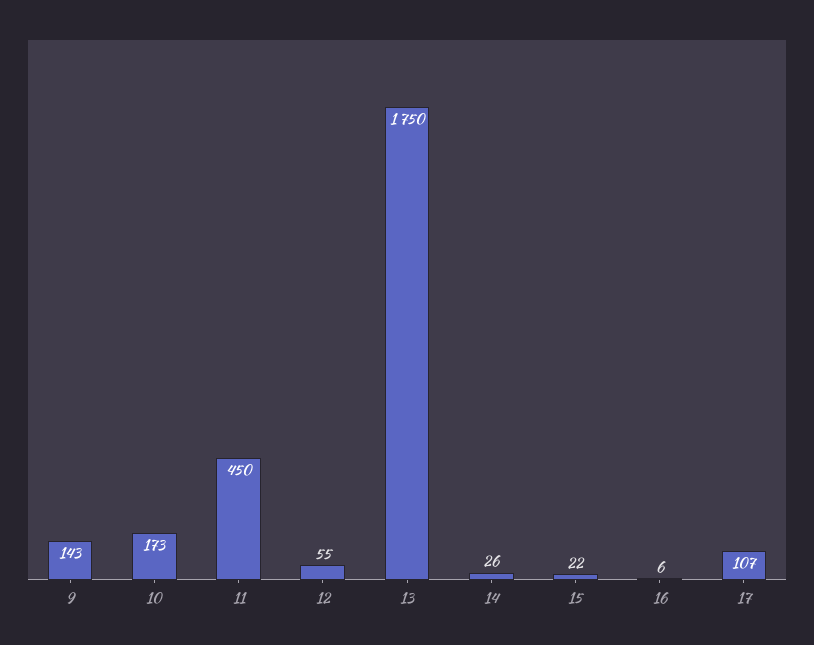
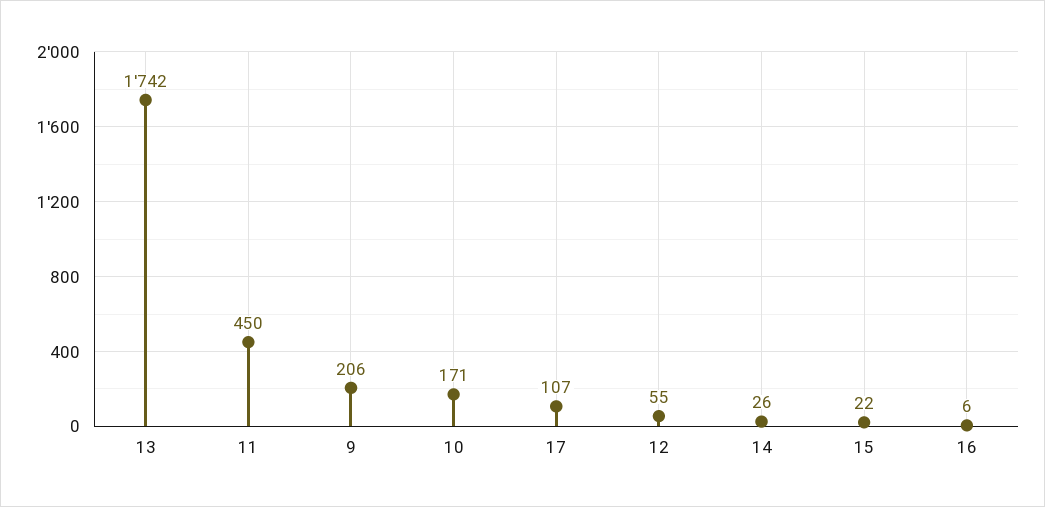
9: 143 -> 206
10: 173 -> 171
13: 1750 -> 1742

